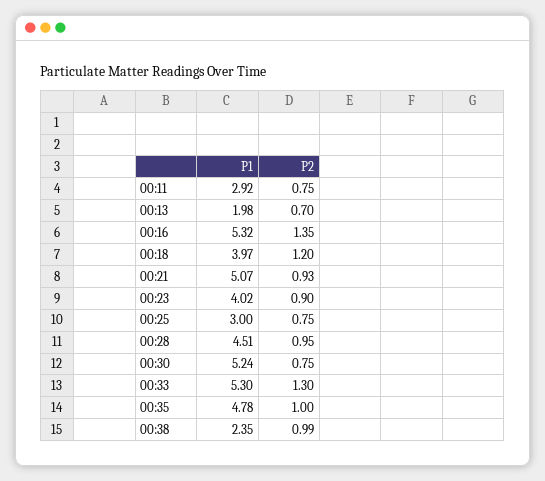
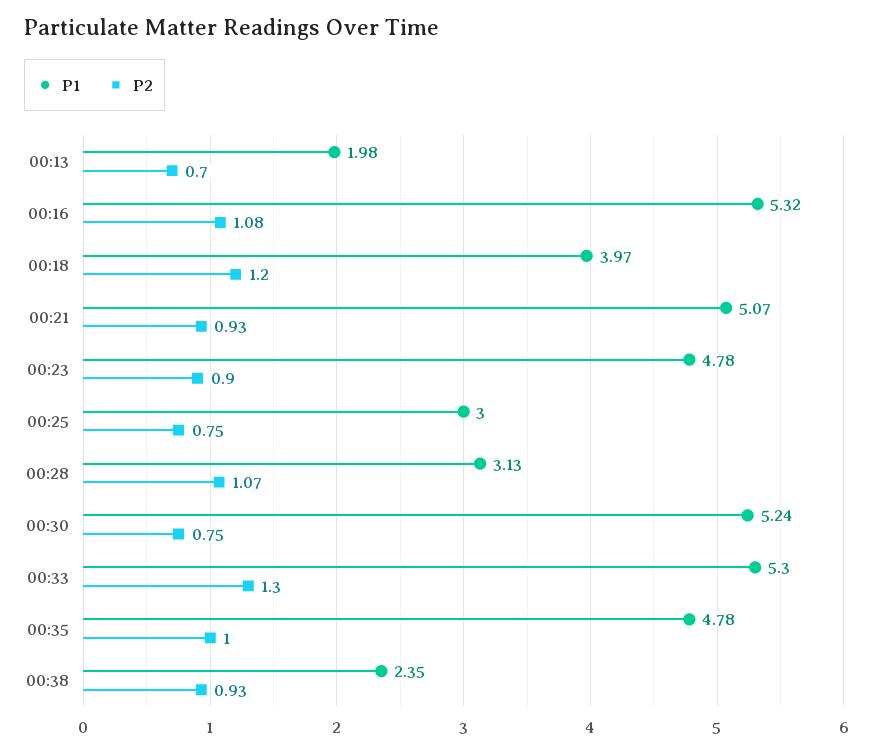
P1, 00:11: 2.92 -> none
P2, 00:11: 0.75 -> none
P2, 00:16: 1.35 -> 1.08
P1, 00:23: 4.02 -> 4.78
P1, 00:28: 4.51 -> 3.13
P2, 00:28: 0.95 -> 1.07
P2, 00:38: 0.99 -> 0.93

